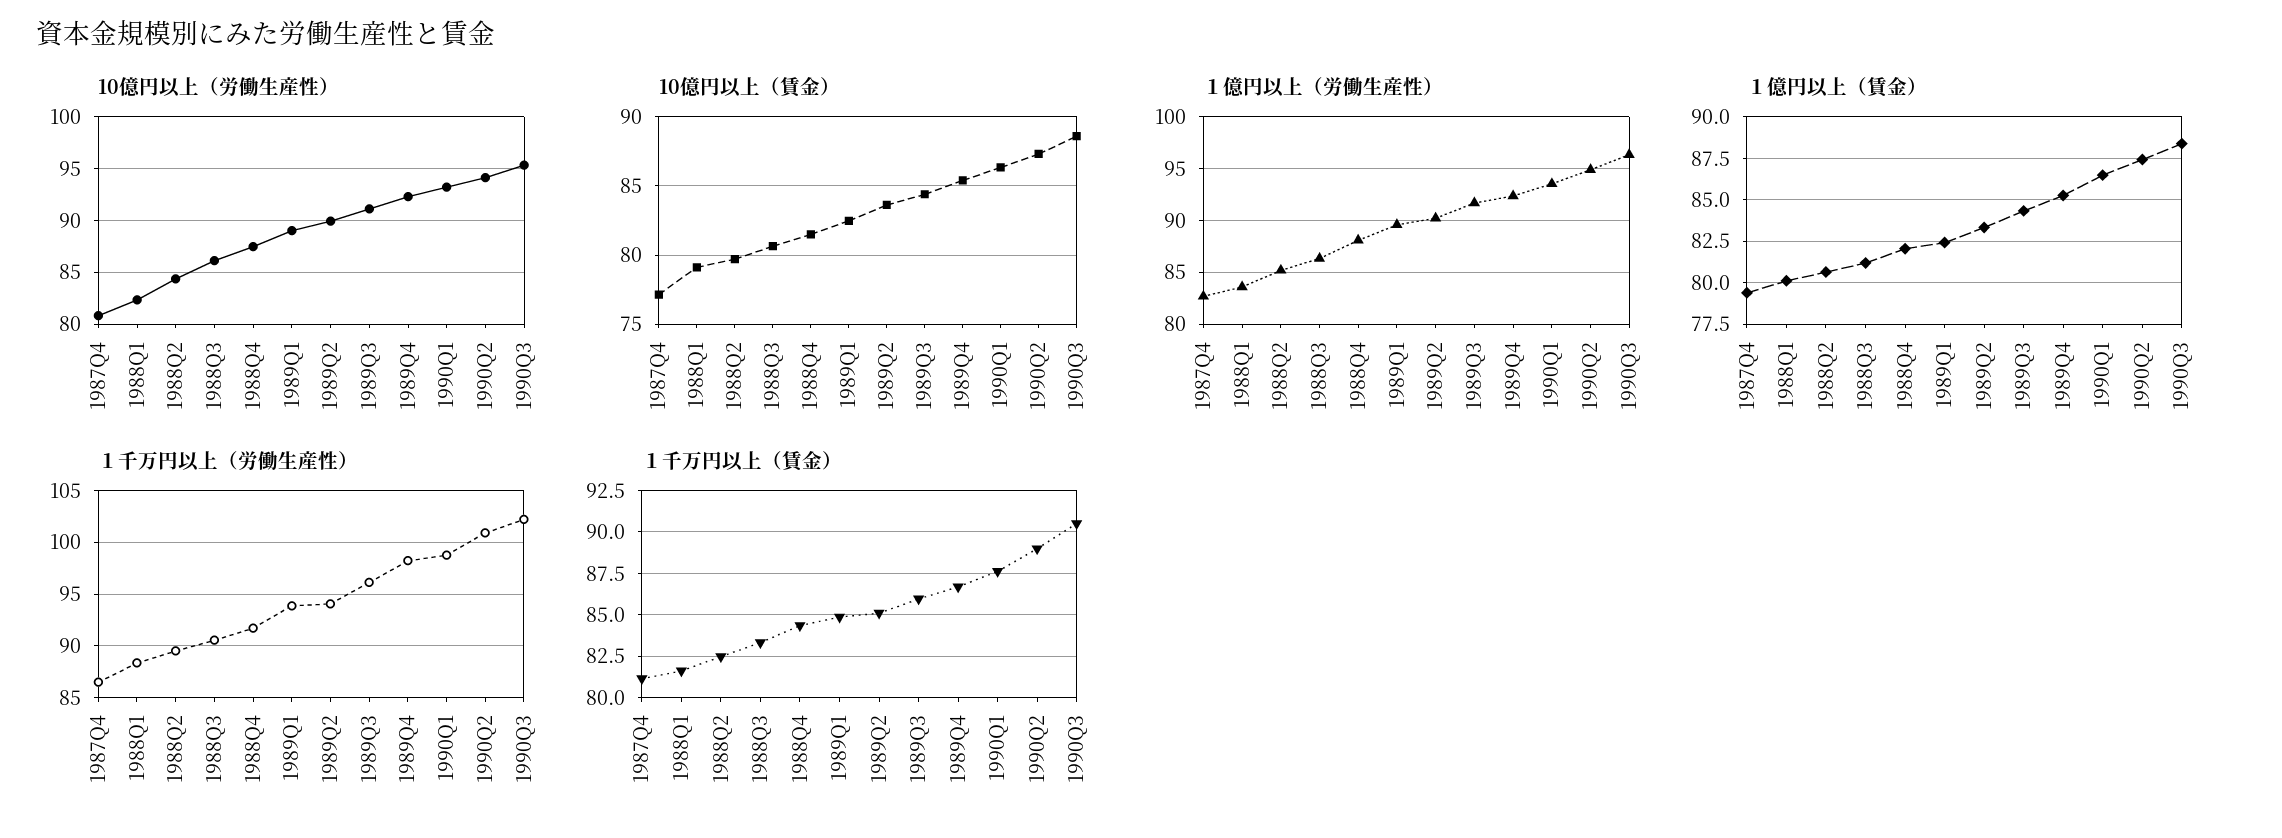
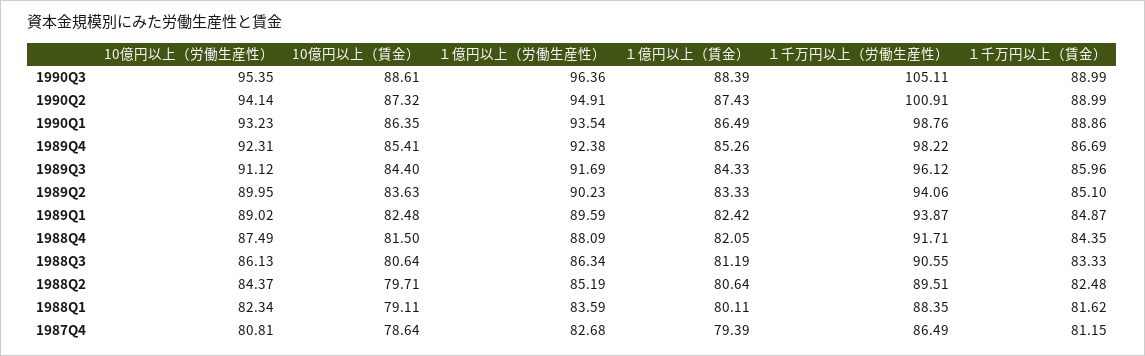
10億円以上（賃金）, 1987Q4: 77 -> 78.64
１千万円以上（労働生産性）, 1990Q3: 102 -> 105.11
１千万円以上（賃金）, 1990Q1: 87.5 -> 88.86
１千万円以上（賃金）, 1990Q3: 90.5 -> 88.99

